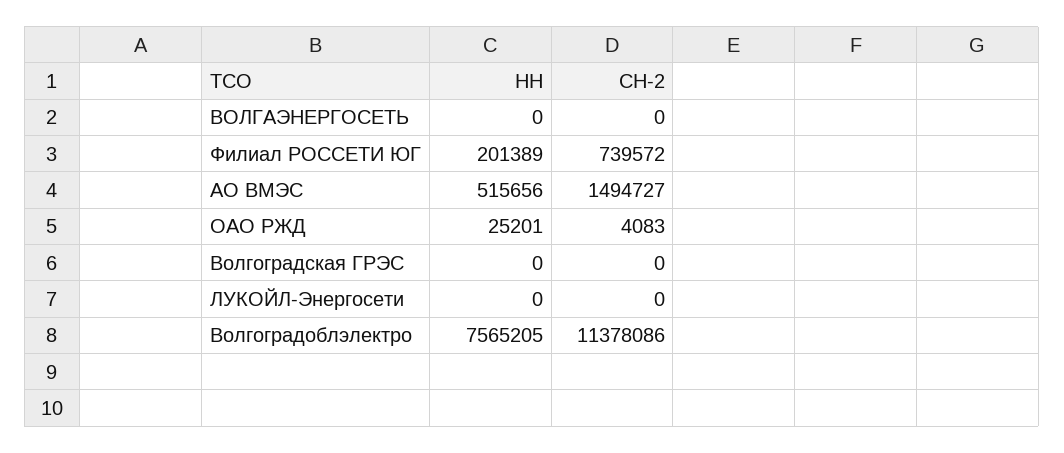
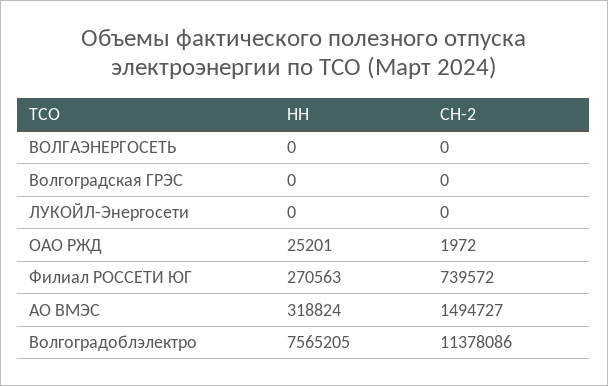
НН, Филиал РОССЕТИ ЮГ: 201389 -> 270563
НН, АО ВМЭС: 515656 -> 318824
СН-2, ОАО РЖД: 4083 -> 1972

